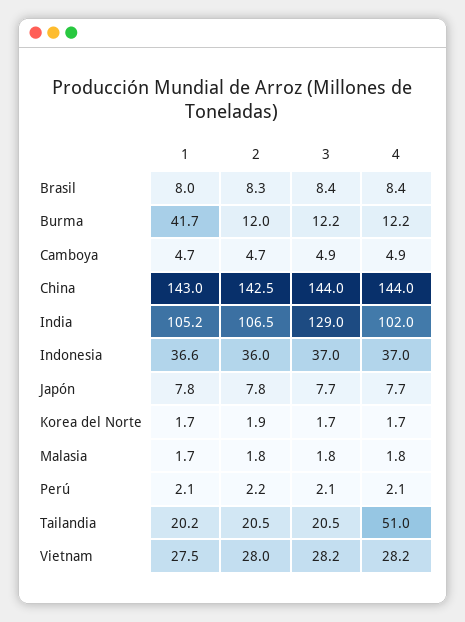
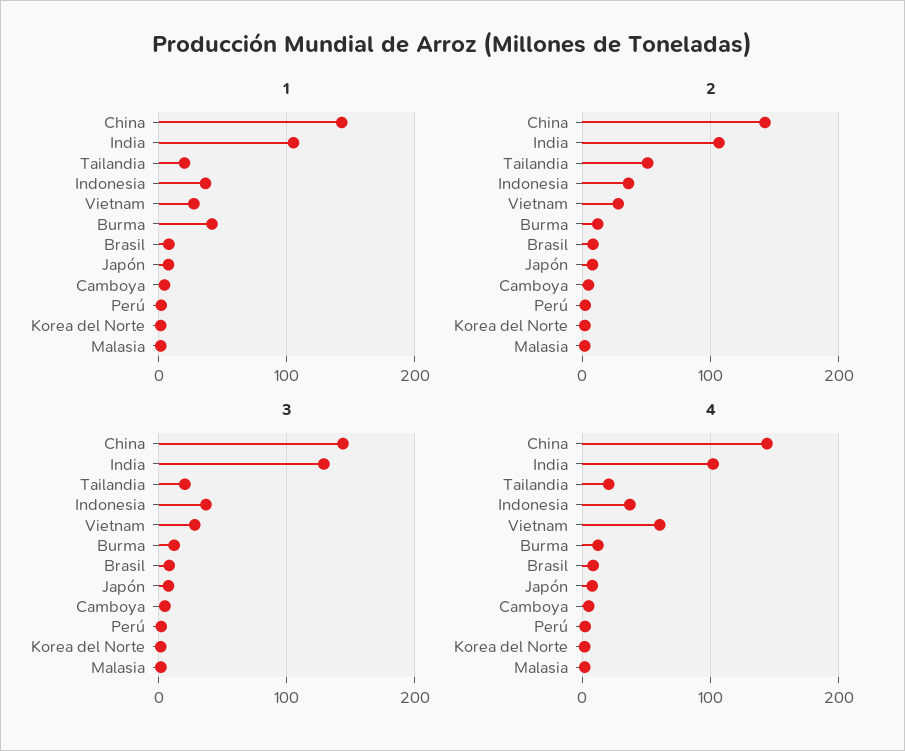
2, Tailandia: 20.5 -> 50
4, Tailandia: 51 -> 20
4, Vietnam: 28.2 -> 60

